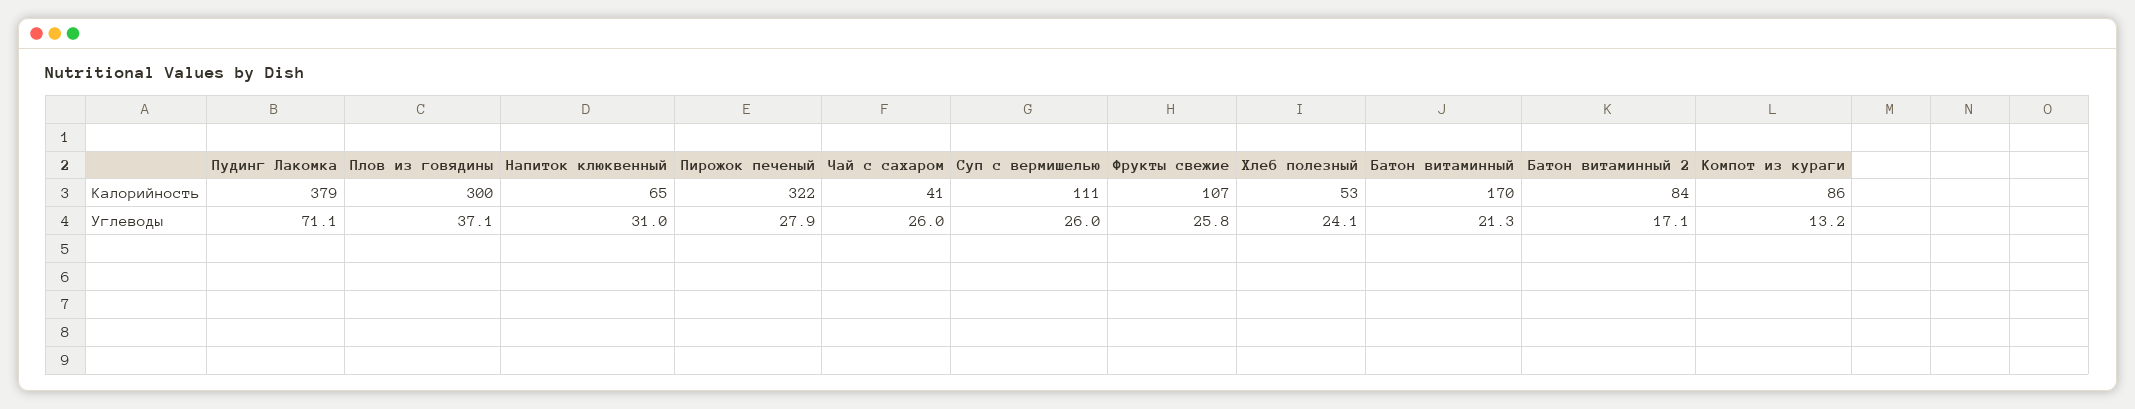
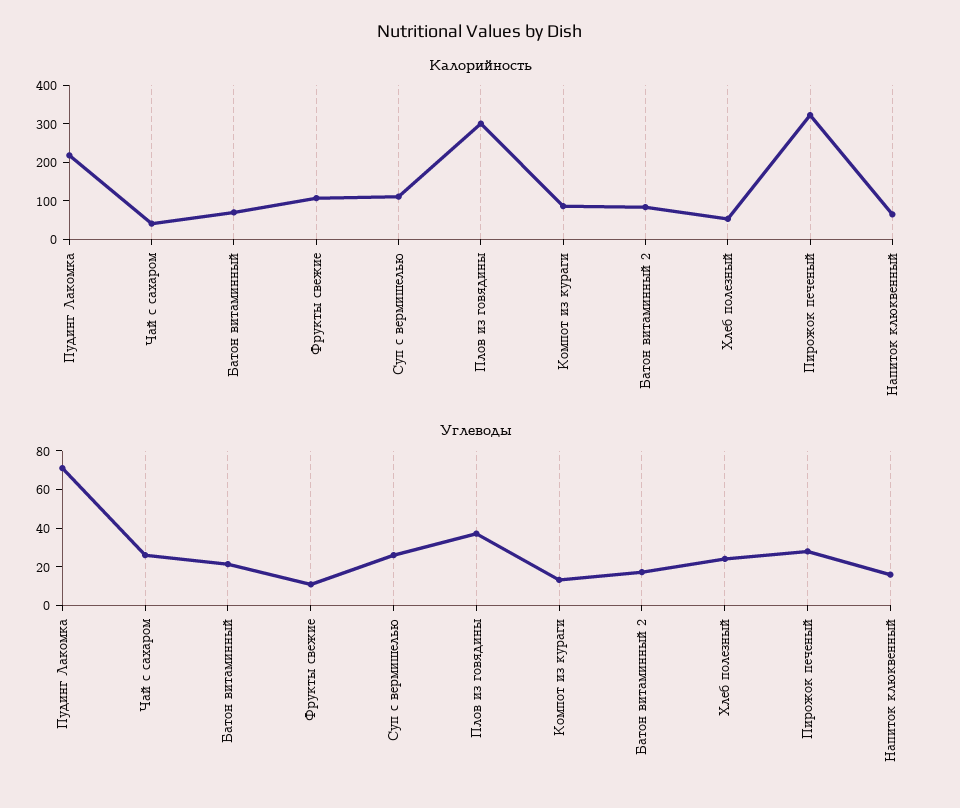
Калорийность, Пудинг Лакомка: 379 -> 225
Калорийность, Батон витаминный: 170 -> 75
Углеводы, Напиток клюквенный: 31 -> 15
Углеводы, Фрукты свежие: 25.8 -> 10

